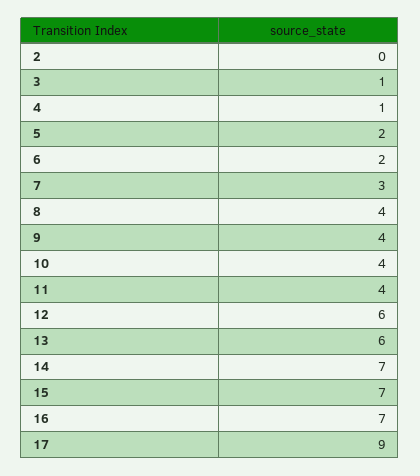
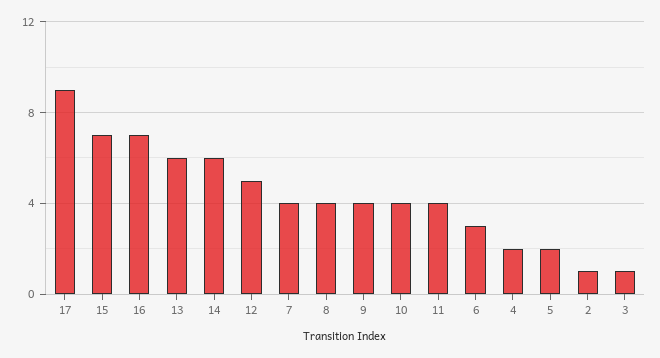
2: 0 -> 1
4: 1 -> 2
6: 2 -> 3
7: 3 -> 4
12: 6 -> 5
14: 7 -> 6

